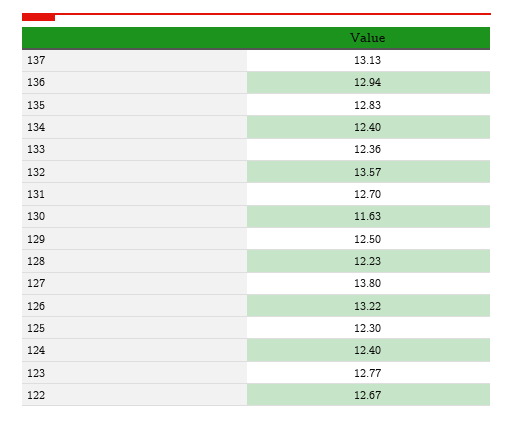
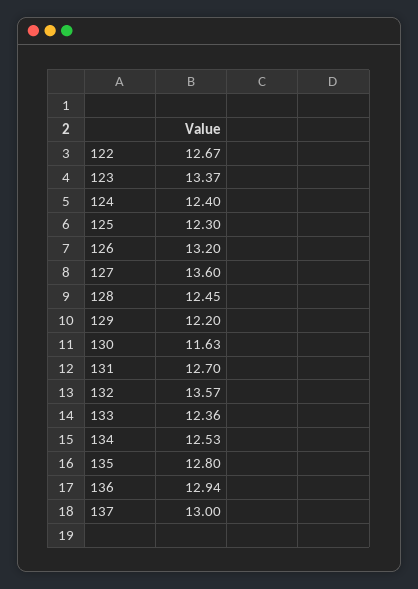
137: 13.13 -> 13
135: 12.83 -> 12.8
134: 12.4 -> 12.53
129: 12.5 -> 12.2
128: 12.23 -> 12.45
127: 13.8 -> 13.6
126: 13.22 -> 13.2
123: 12.77 -> 13.37

